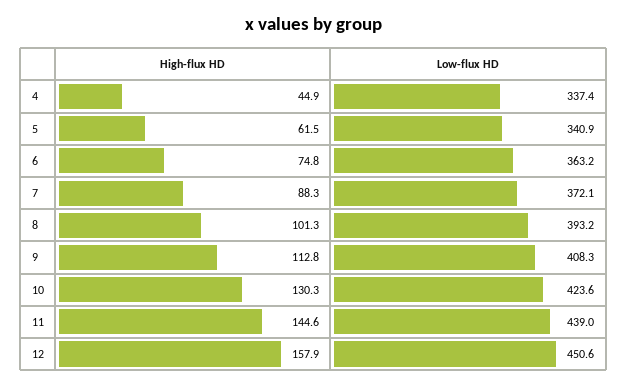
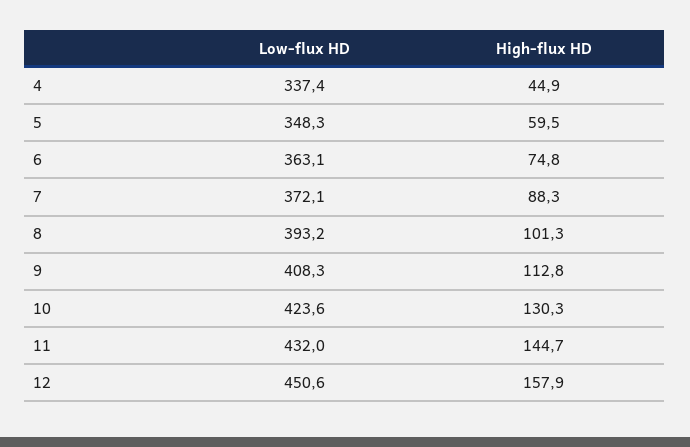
High-flux HD, 5: 61.5 -> 59.5
Low-flux HD, 5: 340.9 -> 348.3
Low-flux HD, 6: 363.2 -> 363.1
High-flux HD, 11: 144.6 -> 144.7
Low-flux HD, 11: 439 -> 432

